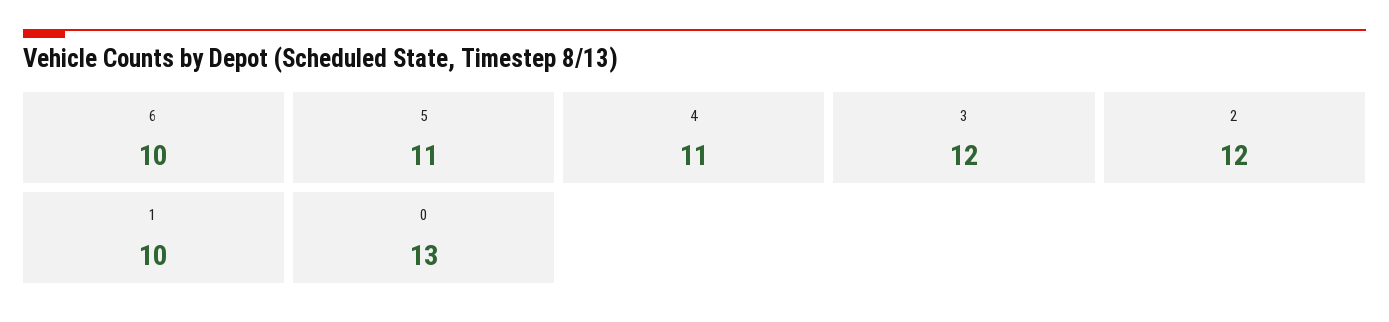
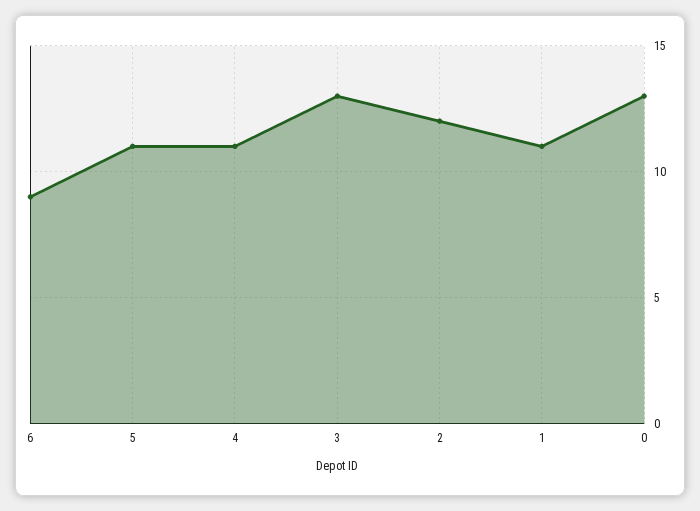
6: 10 -> 9
3: 12 -> 13
1: 10 -> 11

